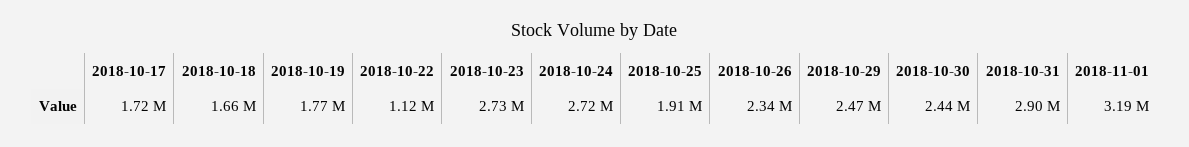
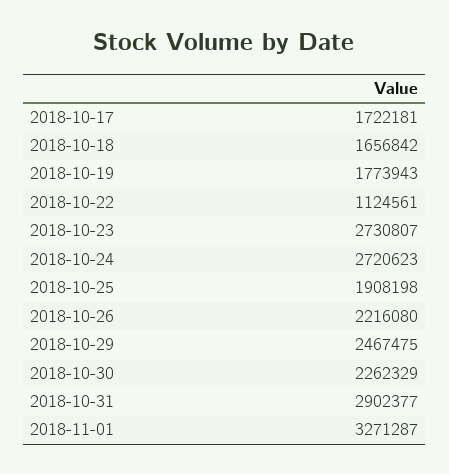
2018-10-26: 2340000 -> 2216080
2018-10-30: 2440000 -> 2262329
2018-11-01: 3190000 -> 3271287

